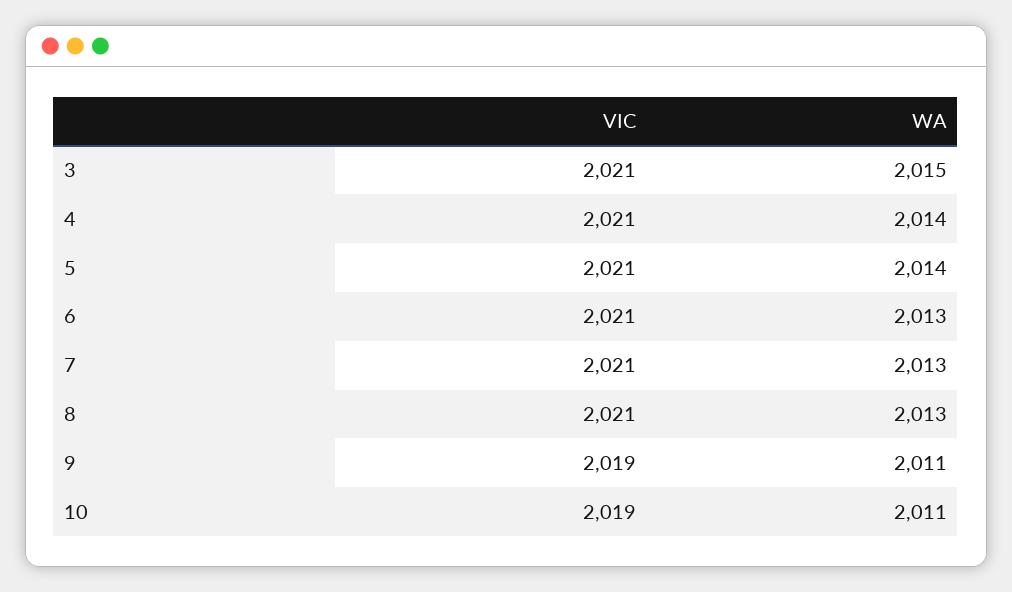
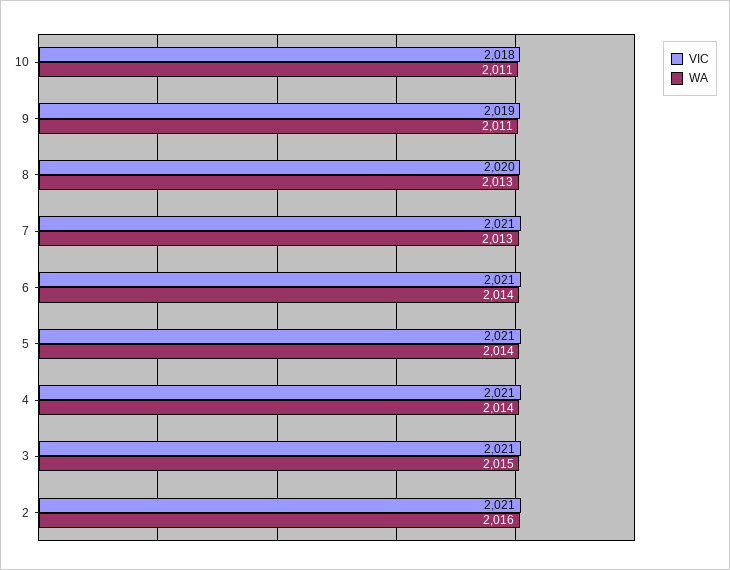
WA, 6: 2013 -> 2014
VIC, 8: 2021 -> 2020
VIC, 10: 2019 -> 2018
VIC, 2: none -> 2021
WA, 2: none -> 2016

